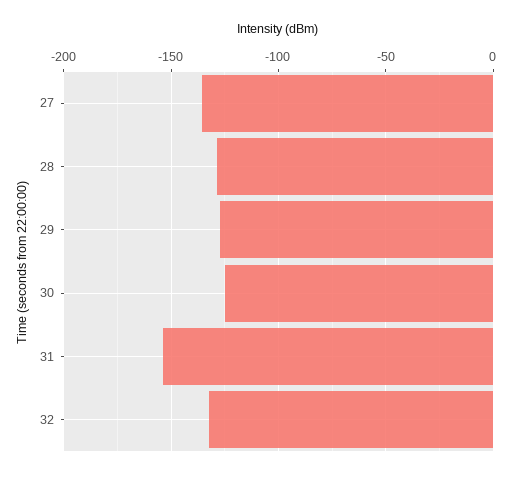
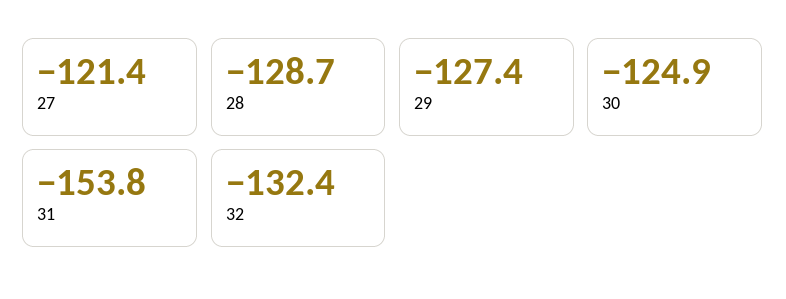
27: -135 -> -121.4

